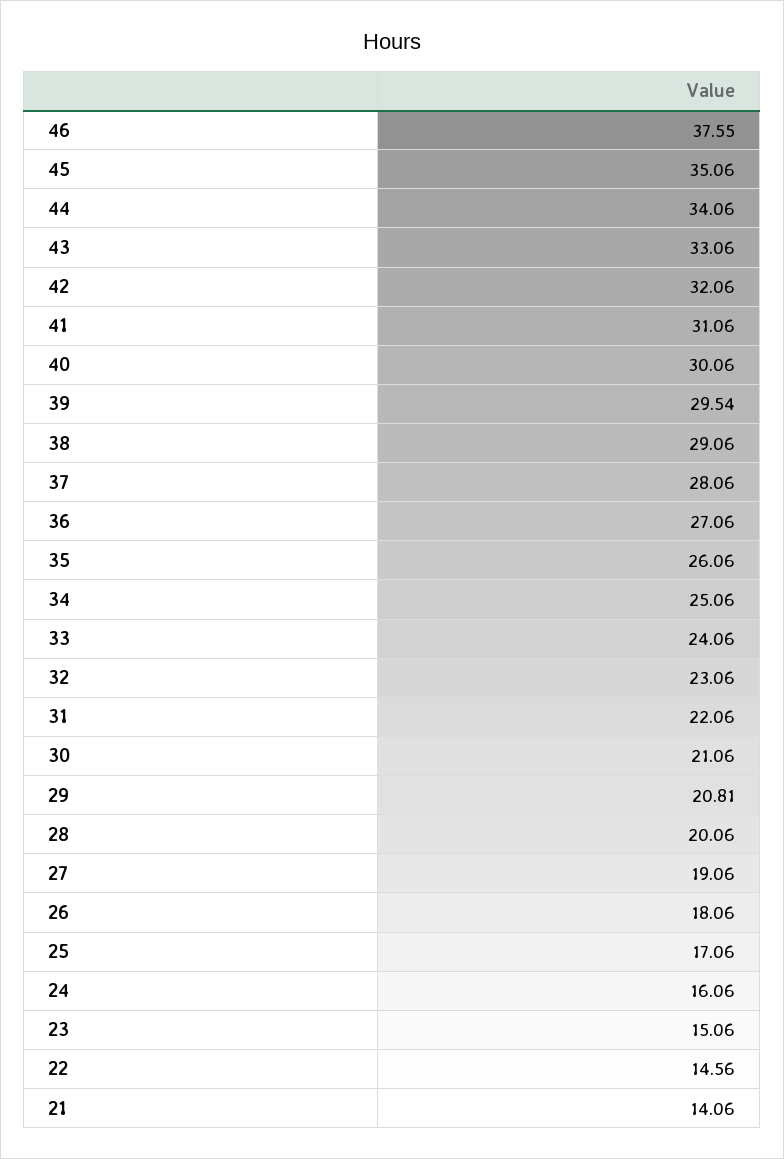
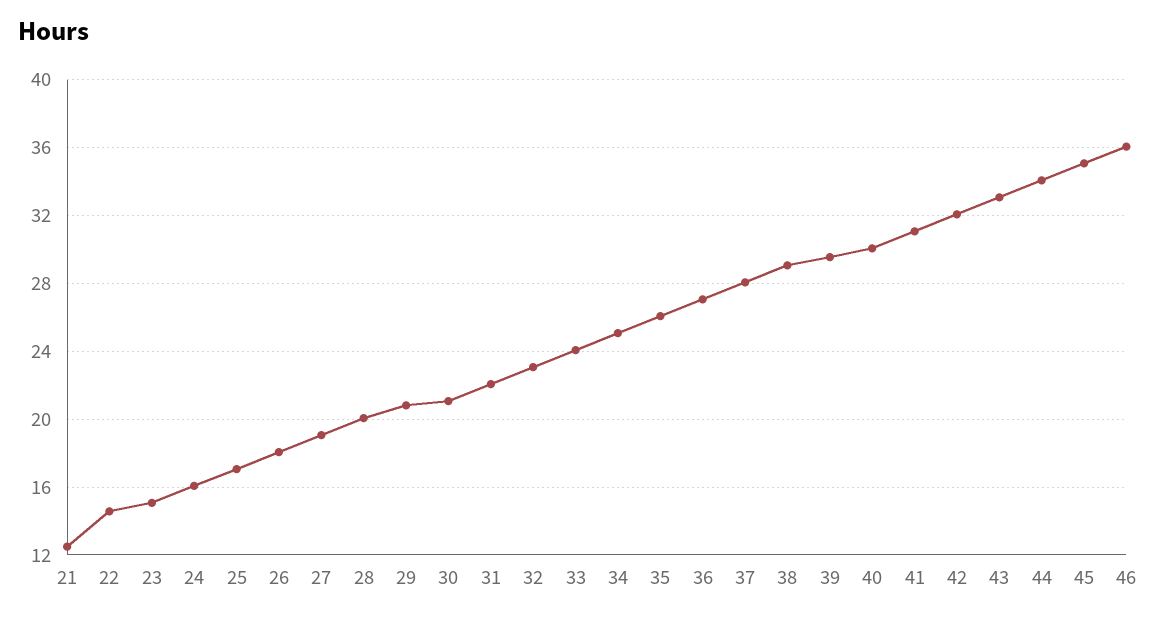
46: 37.55 -> 36
21: 14.06 -> 12.5

